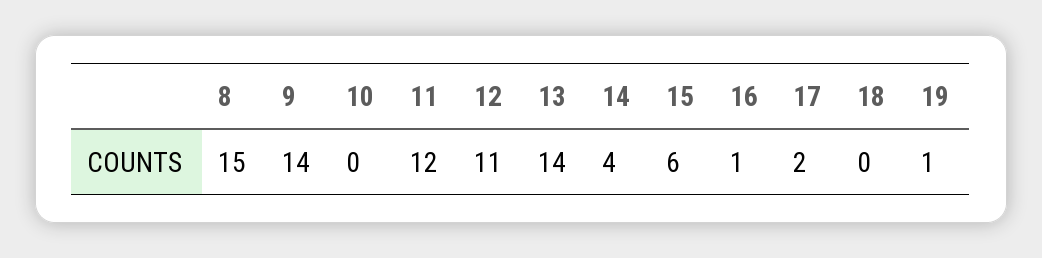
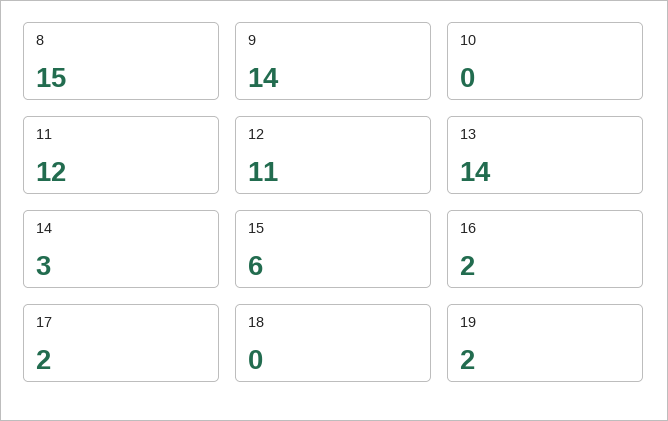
14: 4 -> 3
16: 1 -> 2
19: 1 -> 2

